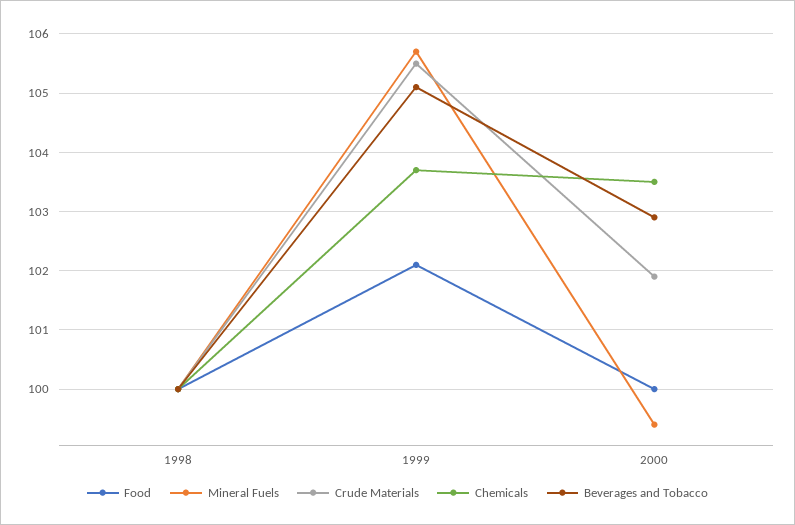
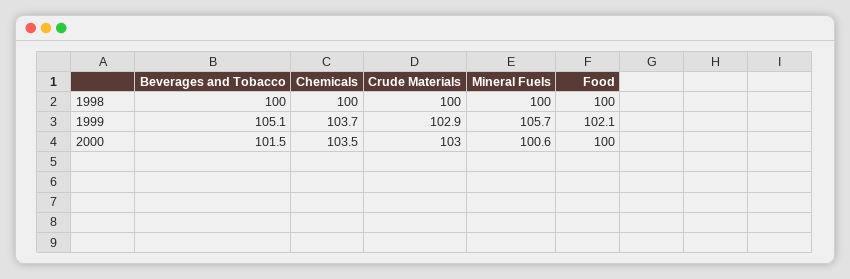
Crude Materials, 1999: 105.5 -> 102.9
Mineral Fuels, 2000: 99.5 -> 100.6
Crude Materials, 2000: 102 -> 103
Beverages and Tobacco, 2000: 103 -> 101.5

